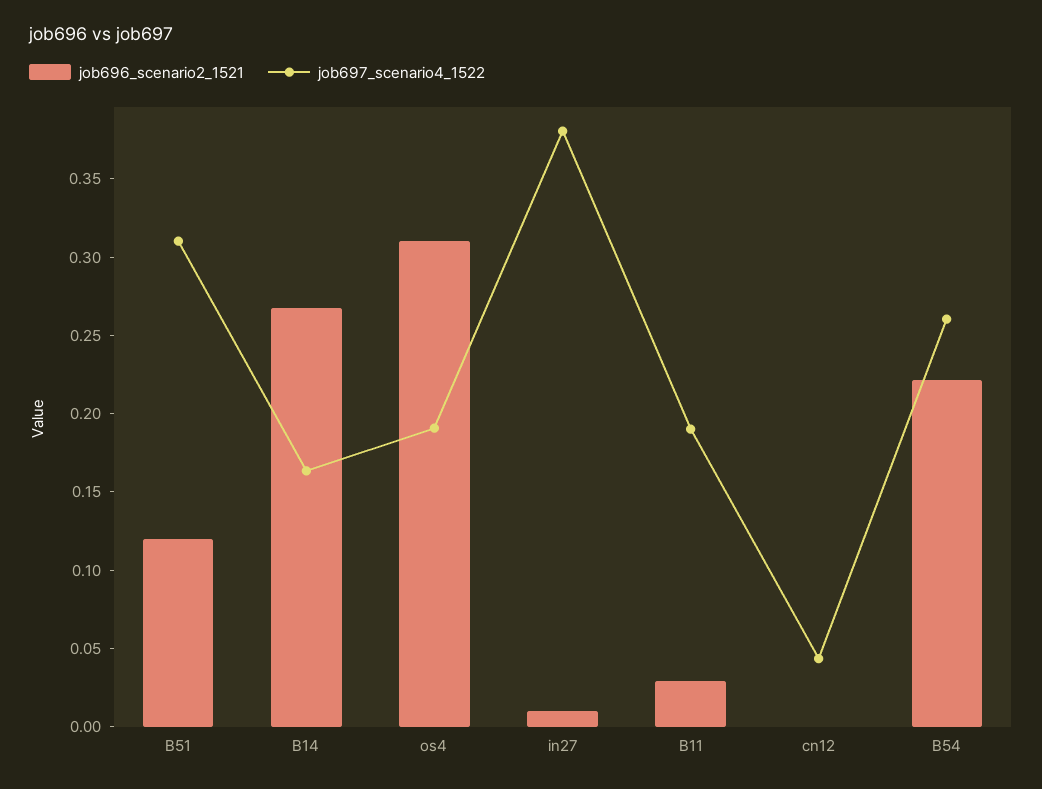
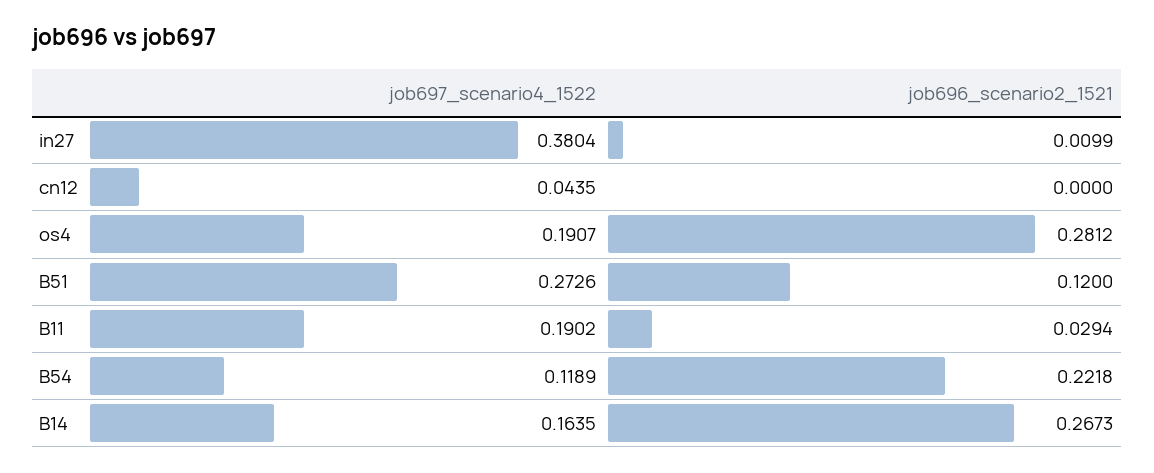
job697_scenario4_1522, B51: 0.31 -> 0.2726
job696_scenario2_1521, os4: 0.31 -> 0.2812
job697_scenario4_1522, B54: 0.26 -> 0.1189

